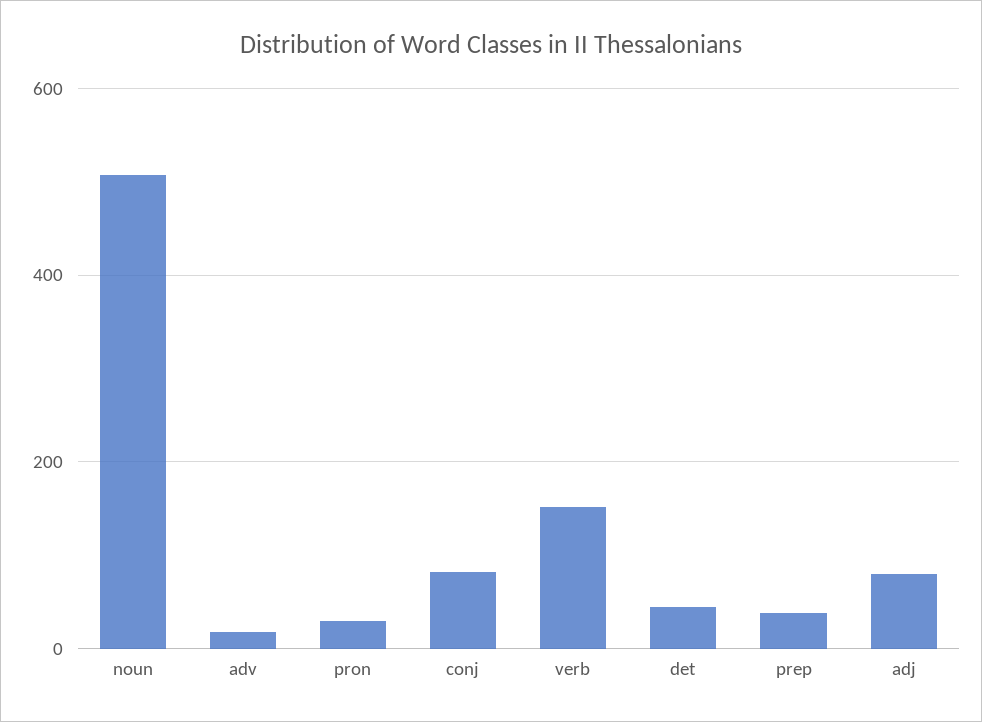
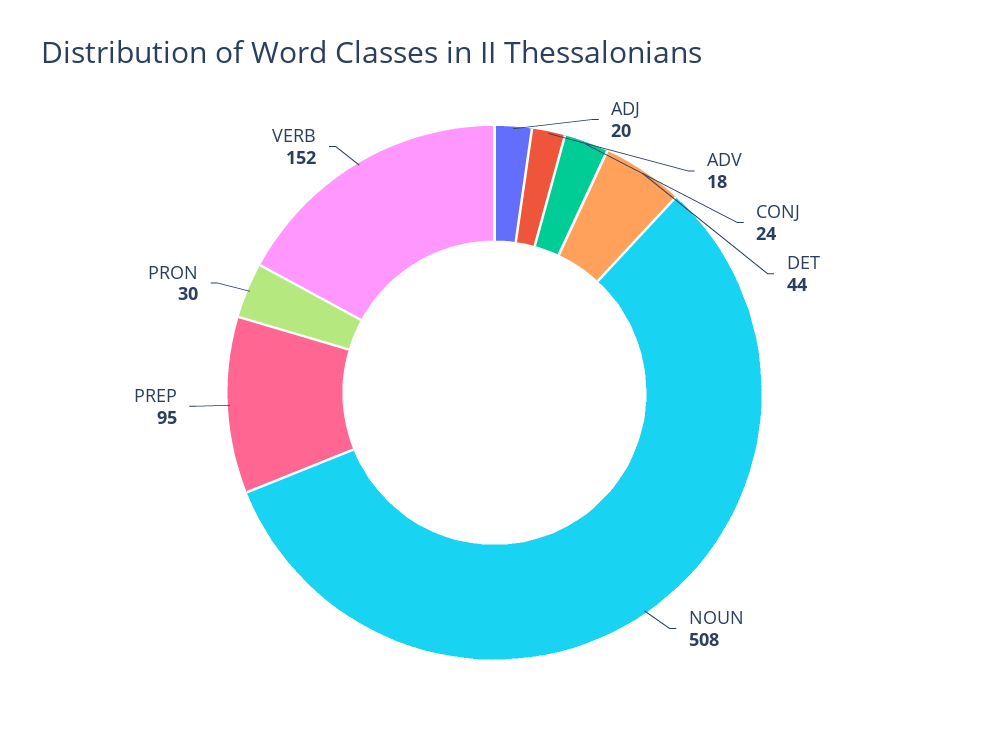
conj: 80 -> 24
prep: 40 -> 95
adj: 80 -> 20

